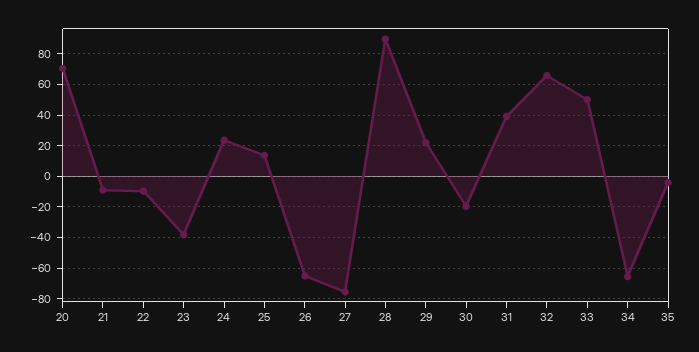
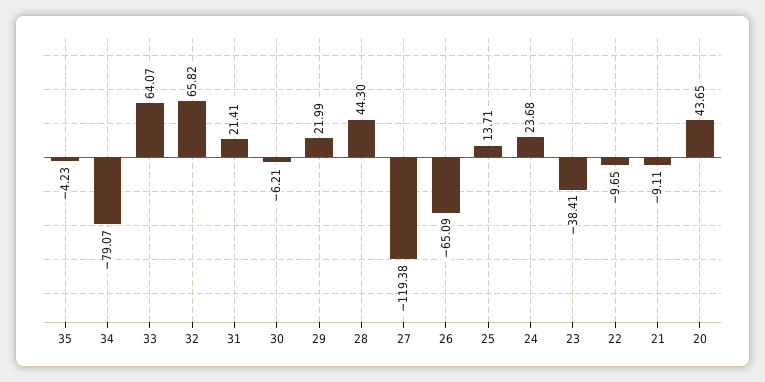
20: 70 -> 43.65
27: -75 -> -119.38
28: 90 -> 44.3
30: -20 -> -6.21
31: 40 -> 21.41
33: 50 -> 64.07
34: -65 -> -79.07

